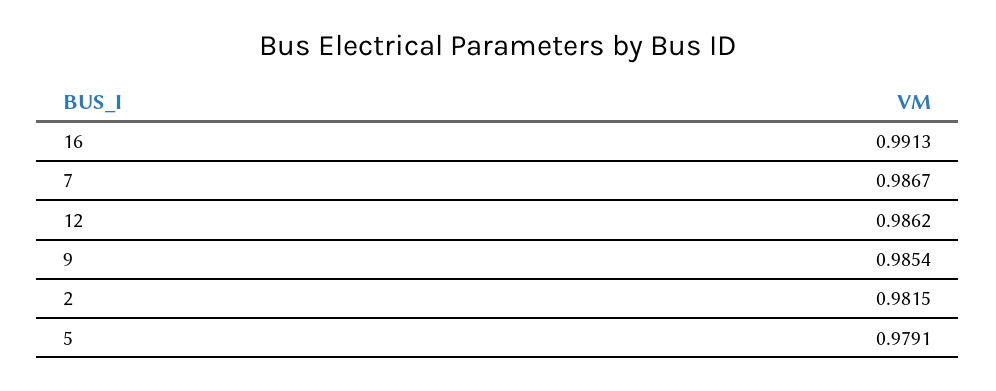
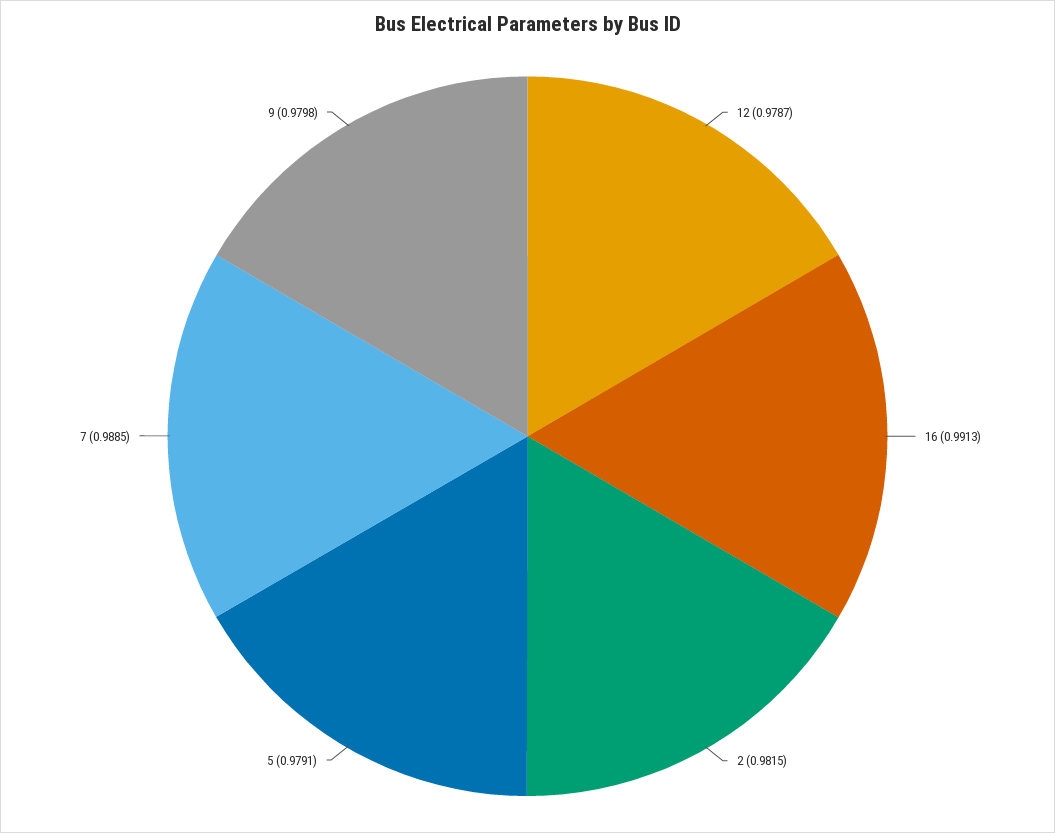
7: 0.9867 -> 0.9885
12: 0.9862 -> 0.9787
9: 0.9854 -> 0.9798

